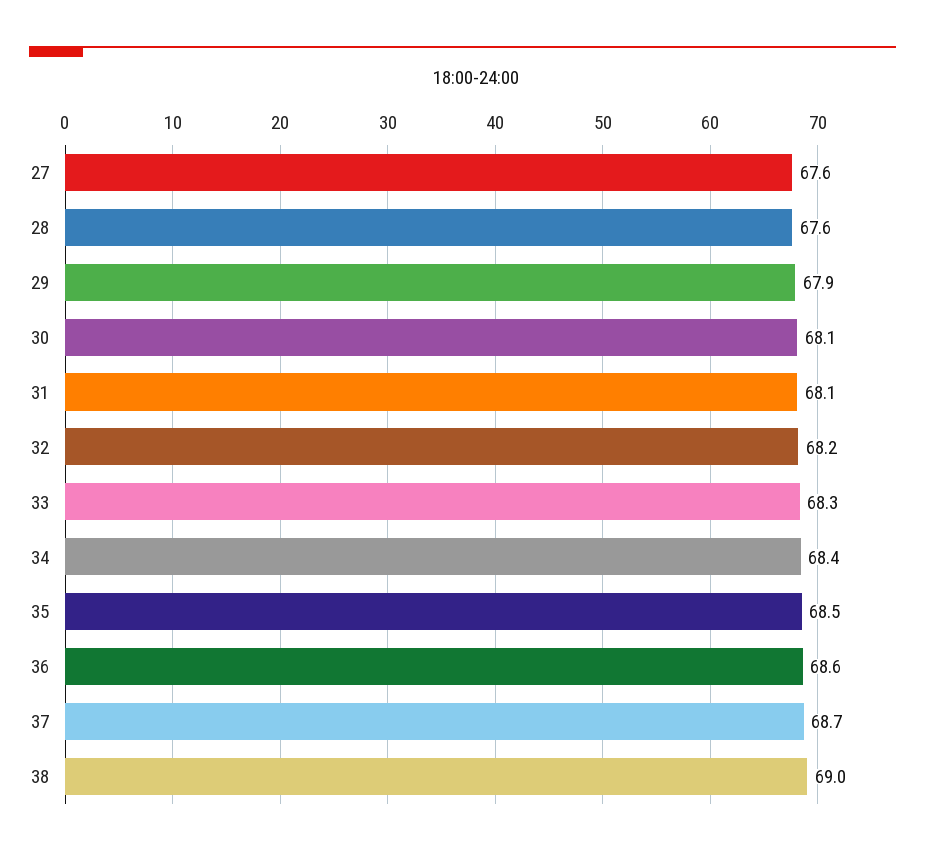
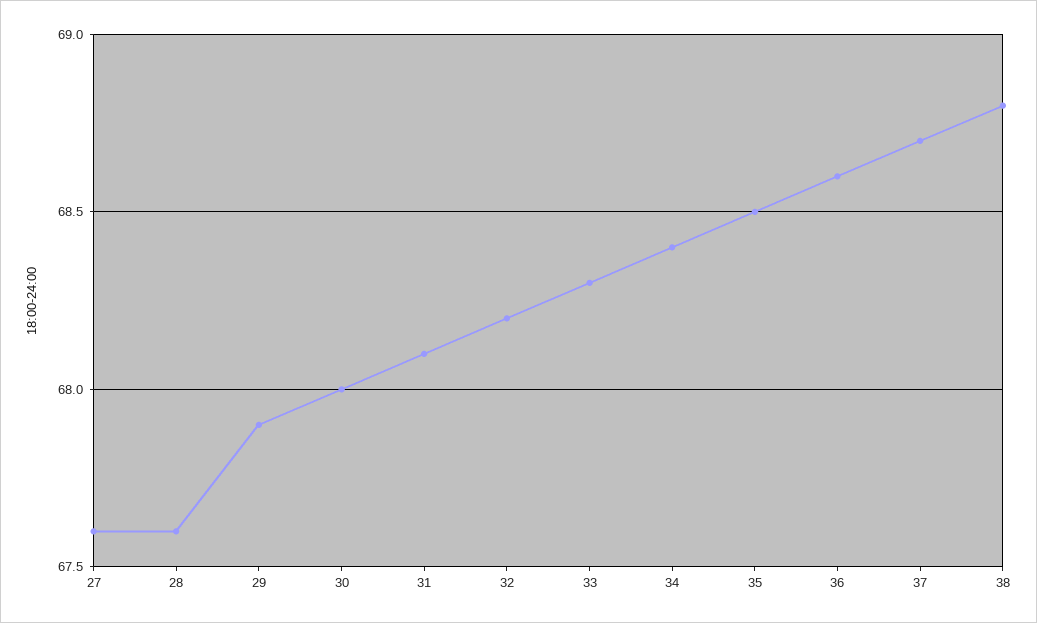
30: 68.1 -> 68
38: 69 -> 68.8

